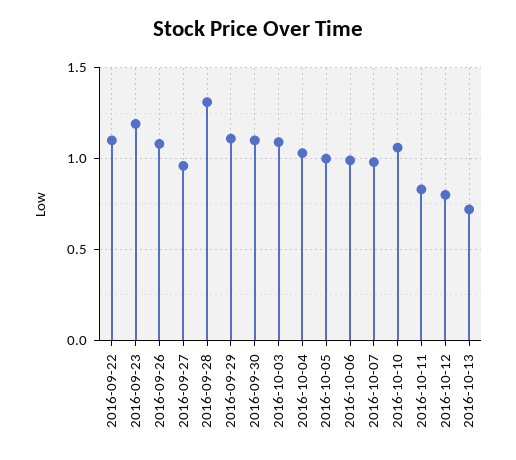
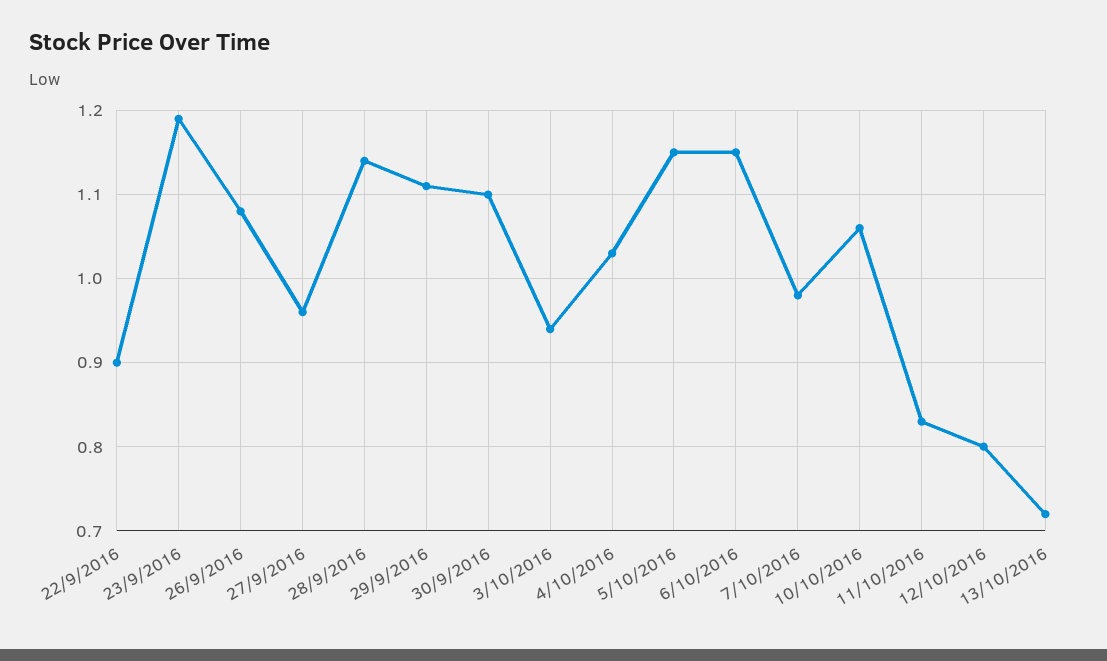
2016-09-22: 1.1 -> 0.9
2016-09-28: 1.3 -> 1.14
2016-10-03: 1.1 -> 0.94
2016-10-05: 1 -> 1.15
2016-10-06: 1 -> 1.15

